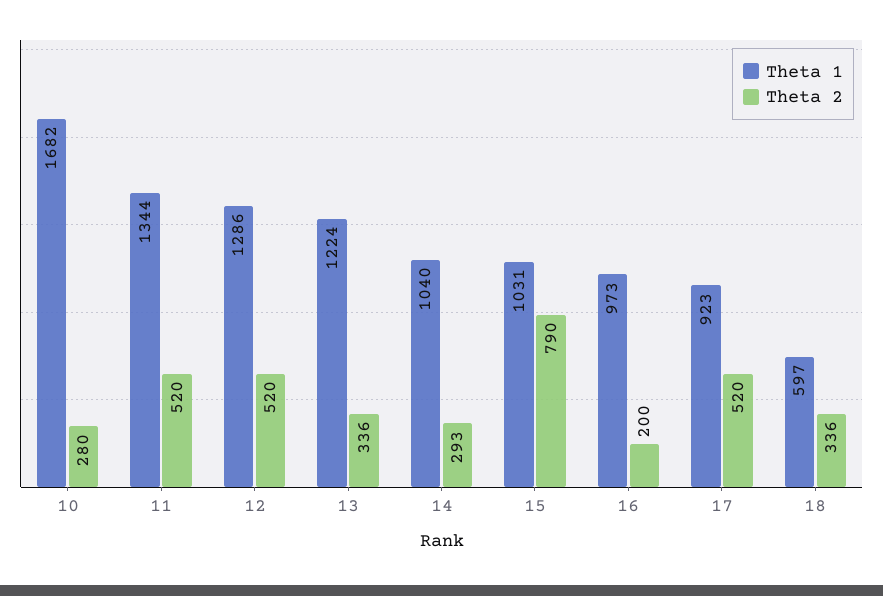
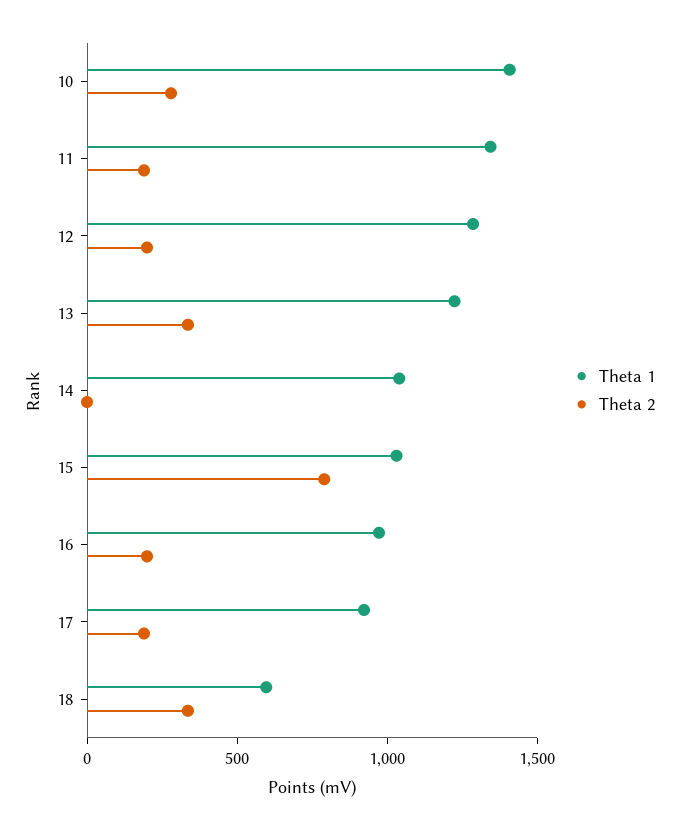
Theta 1, 10: 1682 -> 1400
Theta 2, 11: 520 -> 200
Theta 2, 12: 520 -> 200
Theta 2, 14: 293 -> 0
Theta 2, 17: 520 -> 200

